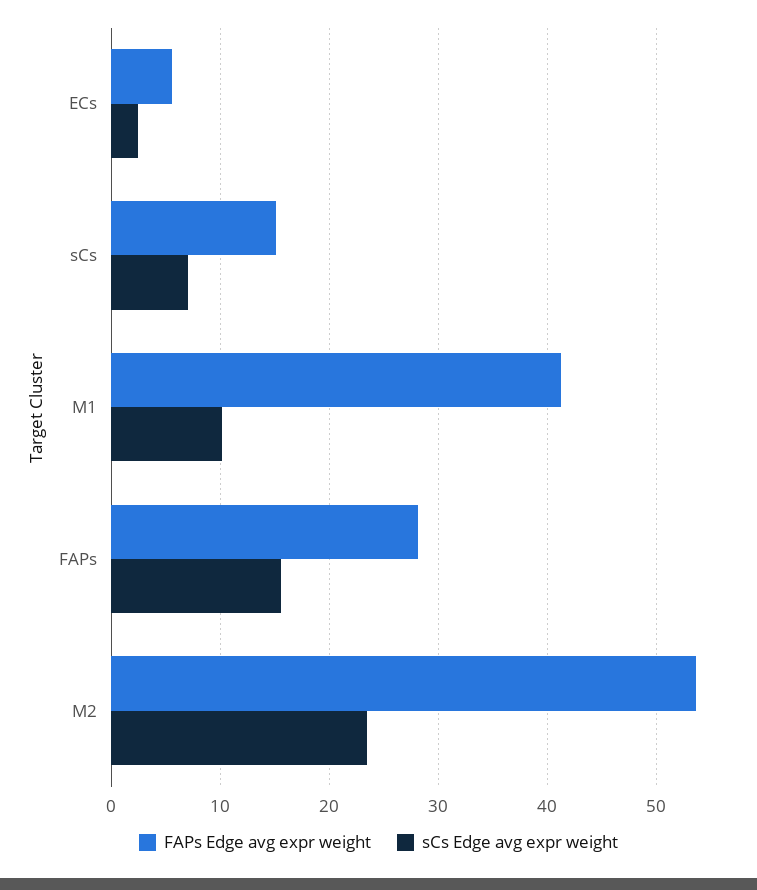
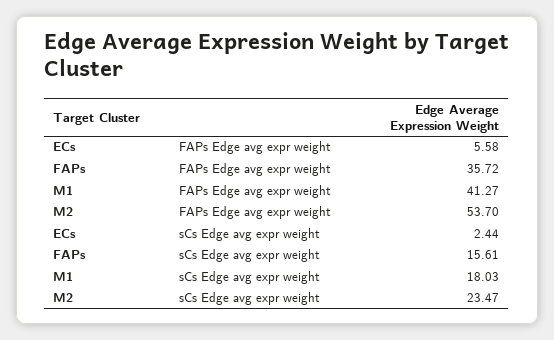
FAPs Edge avg expr weight, sCs: 15 -> none
sCs Edge avg expr weight, sCs: 7 -> none
sCs Edge avg expr weight, M1: 10 -> 18.03
FAPs Edge avg expr weight, FAPs: 28 -> 35.72

